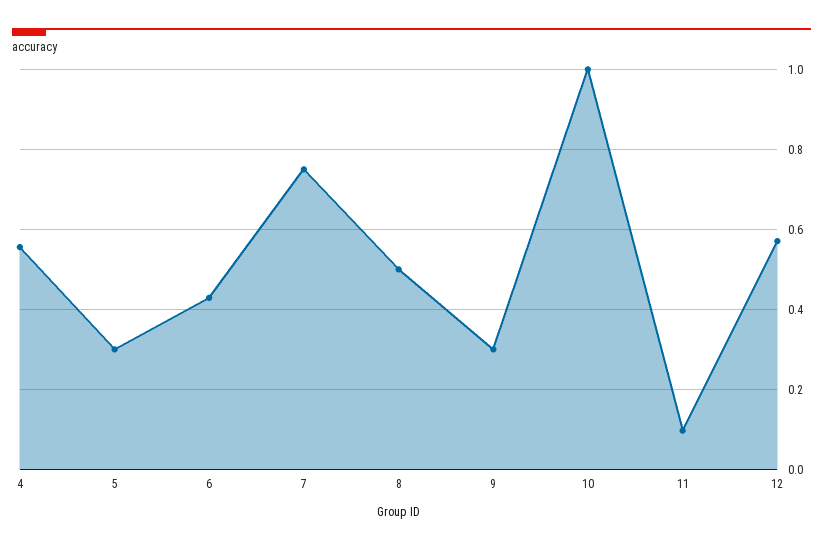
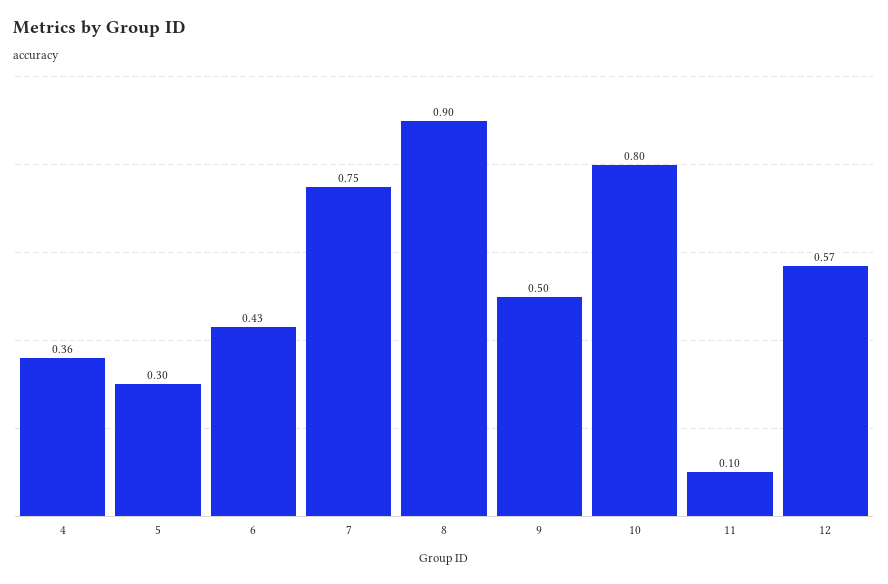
4: 0.56 -> 0.36
8: 0.5 -> 0.9
9: 0.3 -> 0.5
10: 1 -> 0.8

